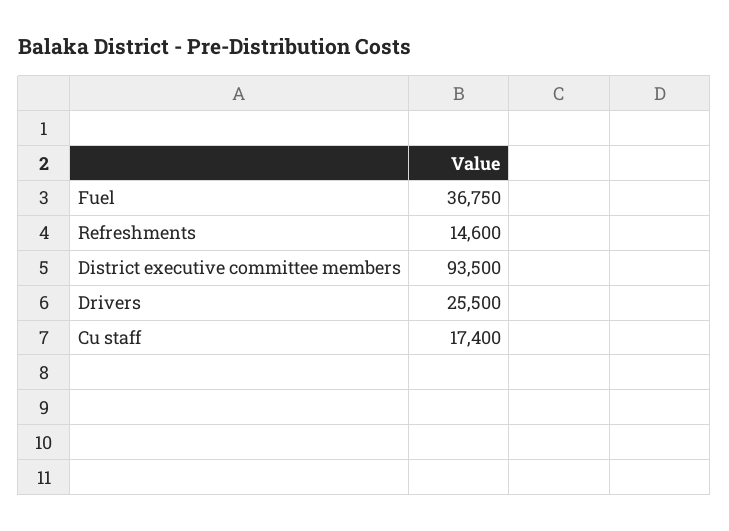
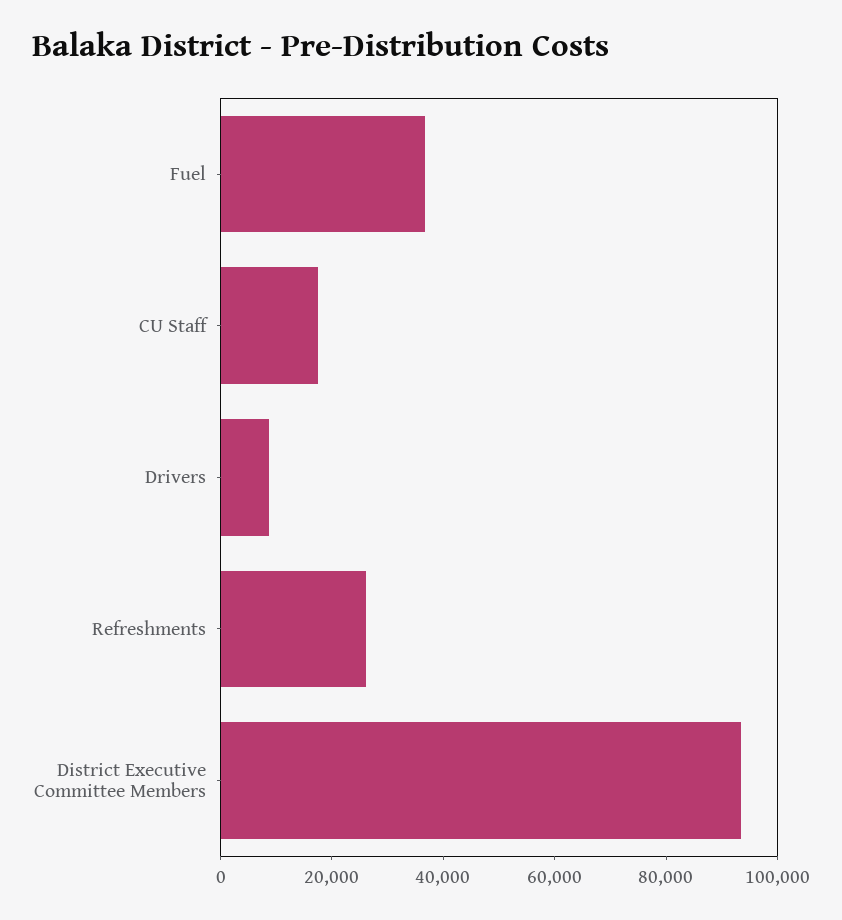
Refreshments: 14600 -> 25000
Drivers: 25500 -> 10000

